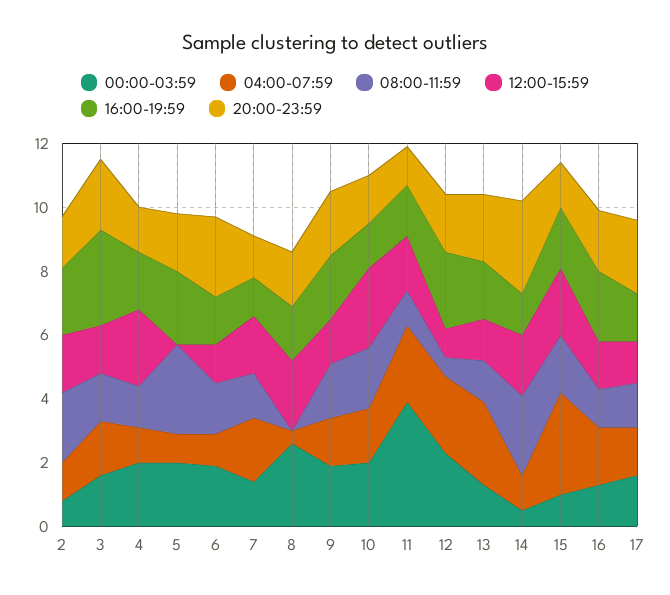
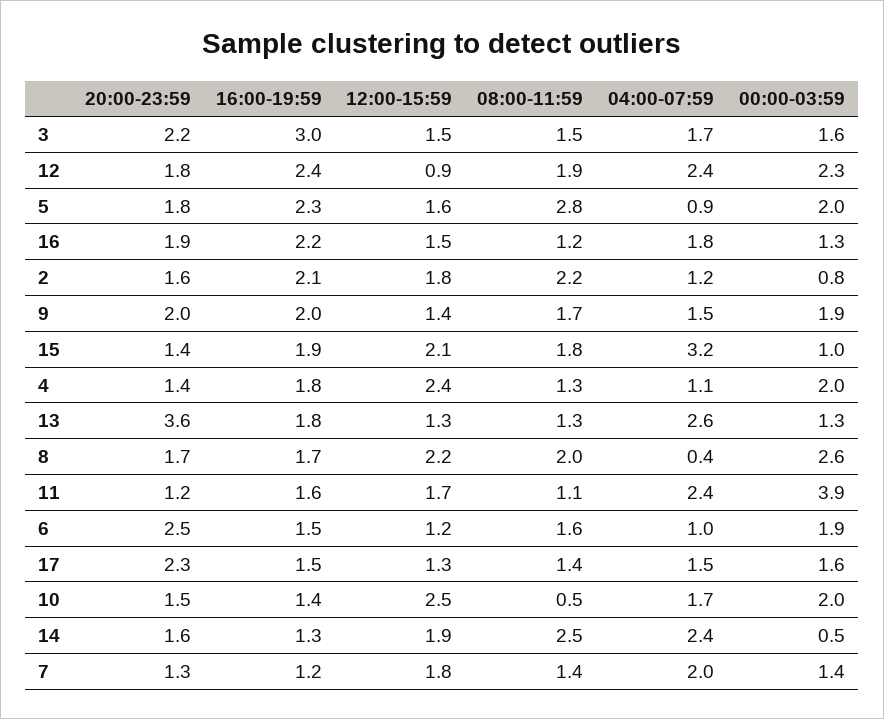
12:00-15:59, 5: 0 -> 1.6
08:00-11:59, 8: 0 -> 2
08:00-11:59, 10: 2 -> 0.5
08:00-11:59, 12: 0.5 -> 1.9
20:00-23:59, 13: 2 -> 3.6
04:00-07:59, 14: 1 -> 2.4
20:00-23:59, 14: 3 -> 1.6

